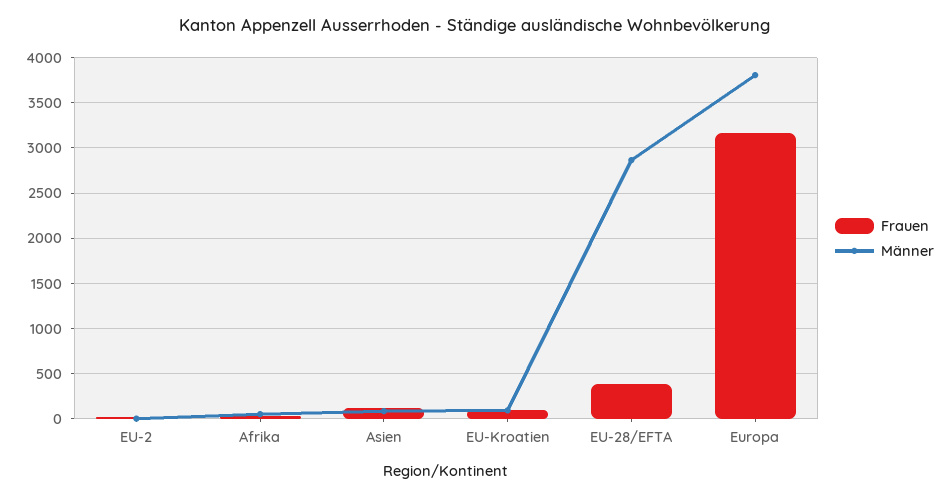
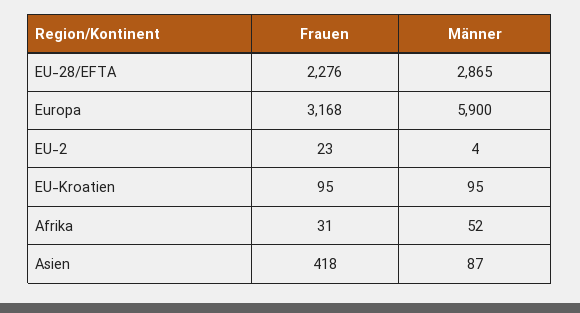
Frauen, Asien: 100 -> 418
Frauen, EU-28/EFTA: 400 -> 2276
Männer, Europa: 3800 -> 5900

